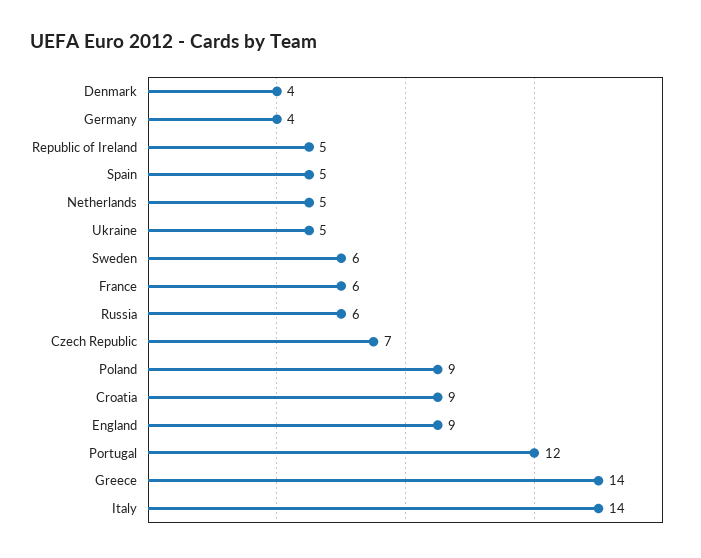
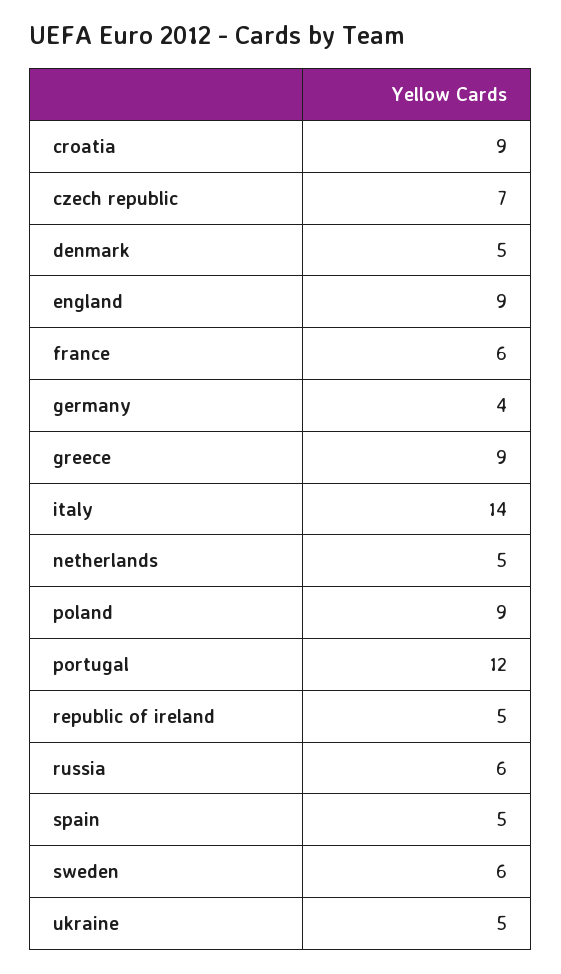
Denmark: 4 -> 5
Greece: 14 -> 9

